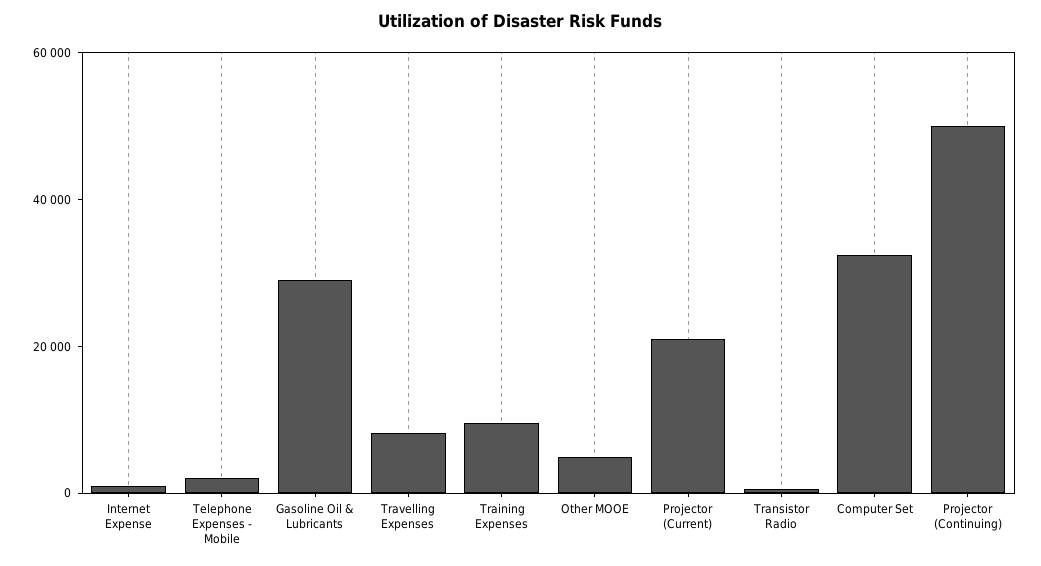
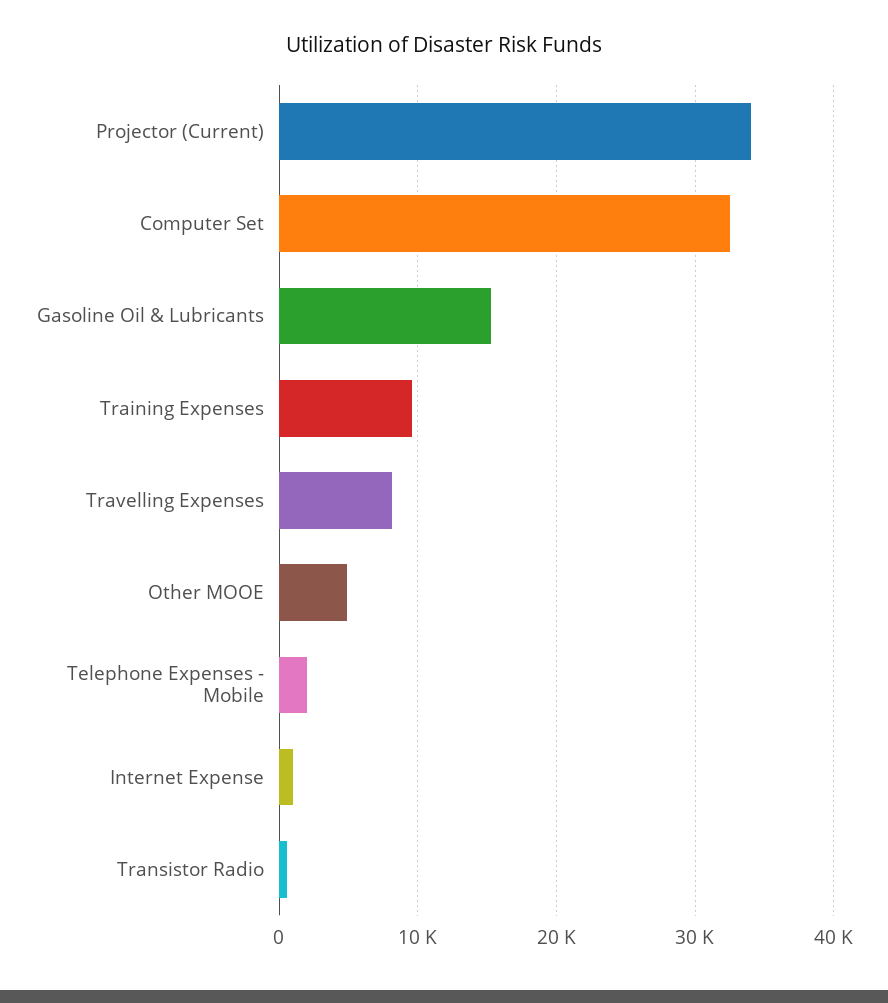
Gasoline Oil & Lubricants: 30000 -> 15000
Projector (Current): 20000 -> 34000
Projector (Continuing): 50000 -> none

